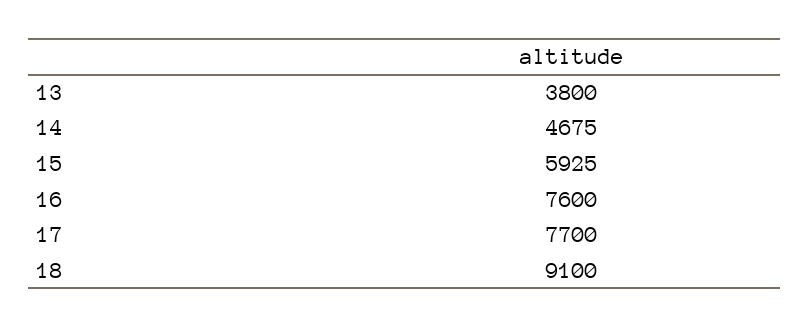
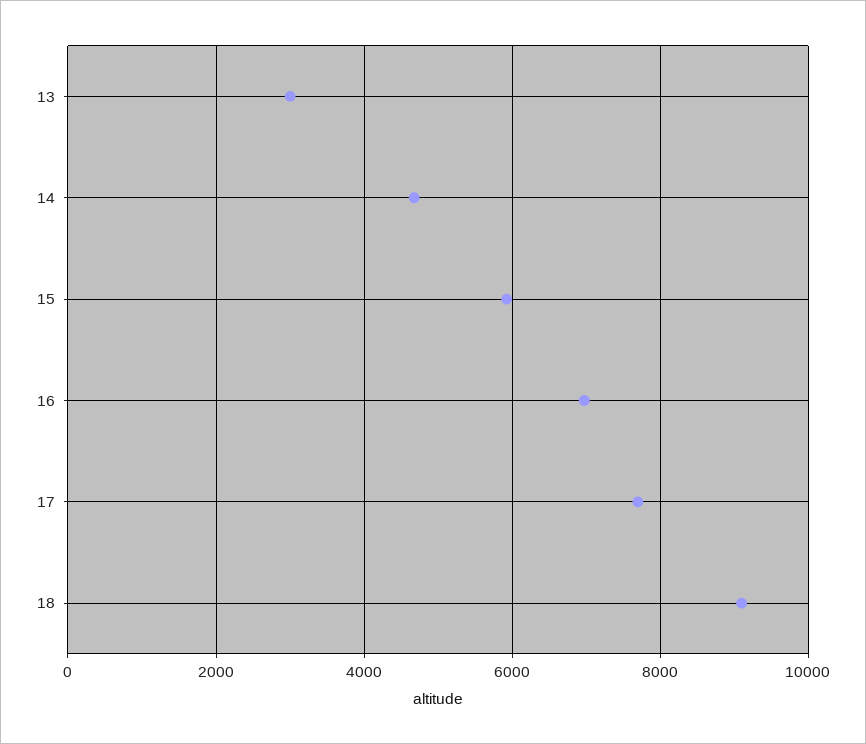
13: 3800 -> 3000
16: 7600 -> 7000

